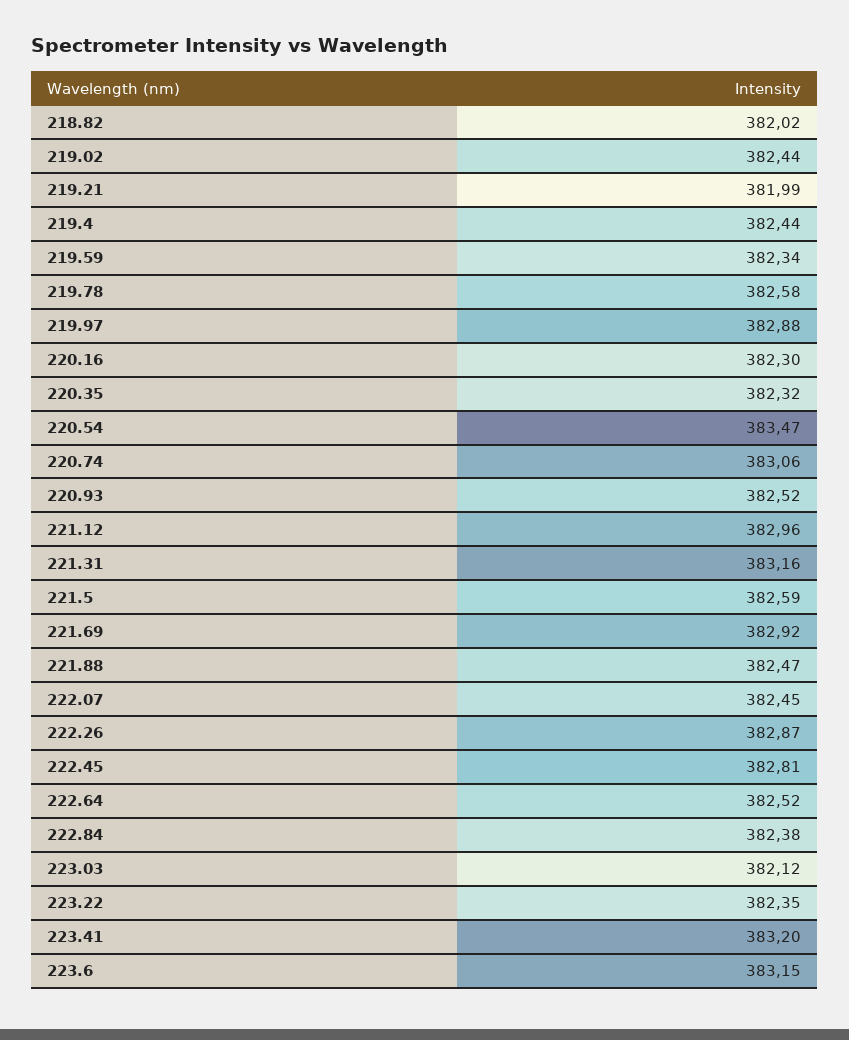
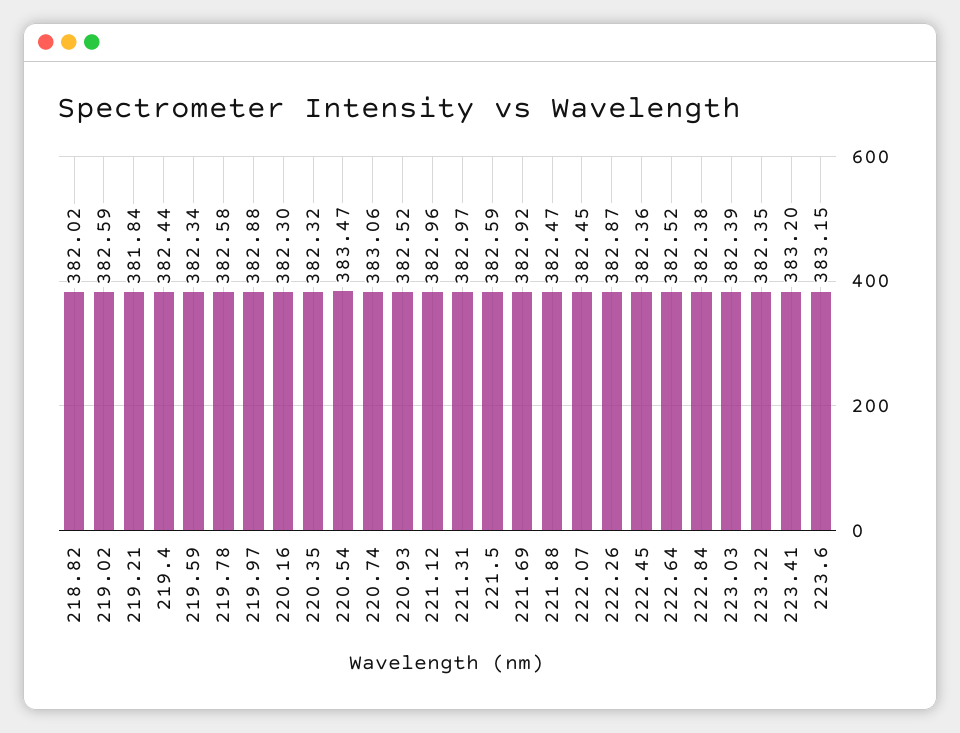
219.02: 382.44 -> 382.59
219.21: 381.99 -> 381.84
221.31: 383.16 -> 382.97
222.45: 382.81 -> 382.36
223.03: 382.12 -> 382.39

